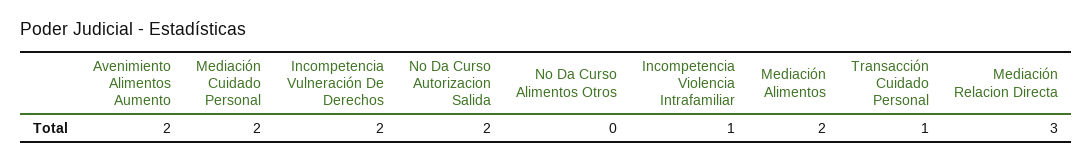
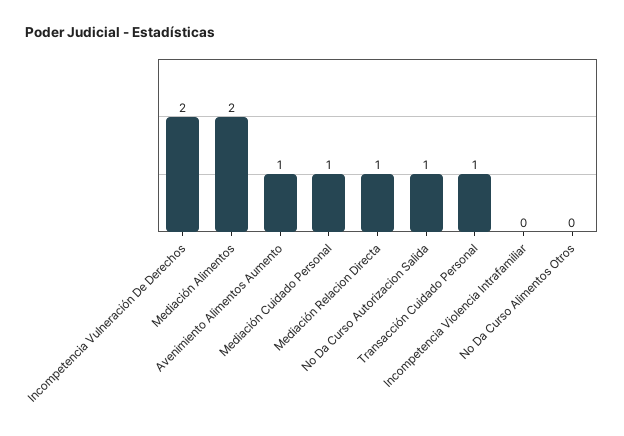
Avenimiento Alimentos Aumento: 2 -> 1
Mediación Cuidado Personal: 2 -> 1
No Da Curso Autorizacion Salida: 2 -> 1
Incompetencia Violencia Intrafamiliar: 1 -> 0
Mediación Relacion Directa: 3 -> 1

